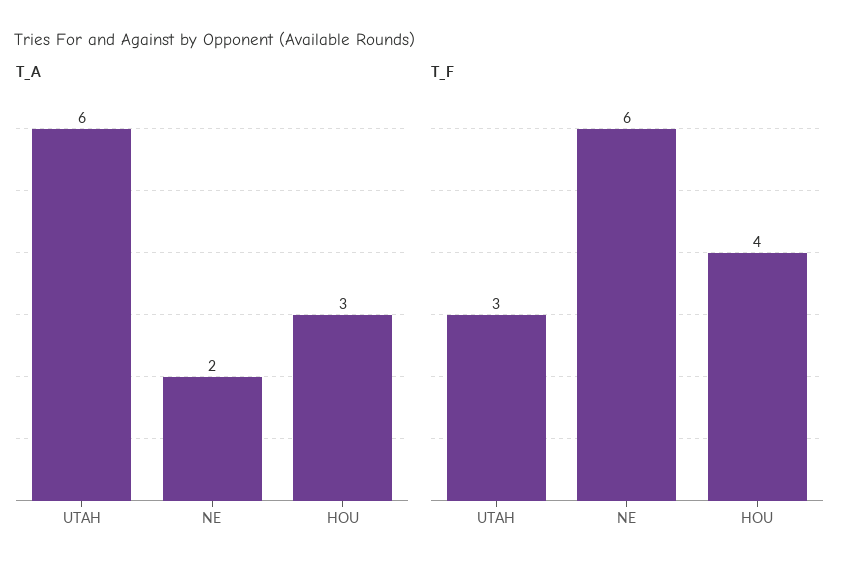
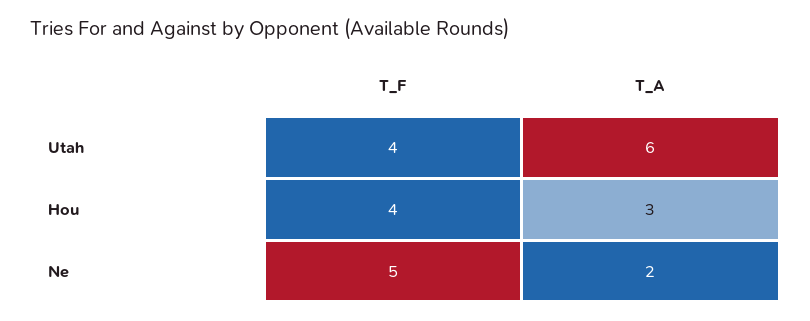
T_F, UTAH: 3 -> 4
T_F, NE: 6 -> 5

